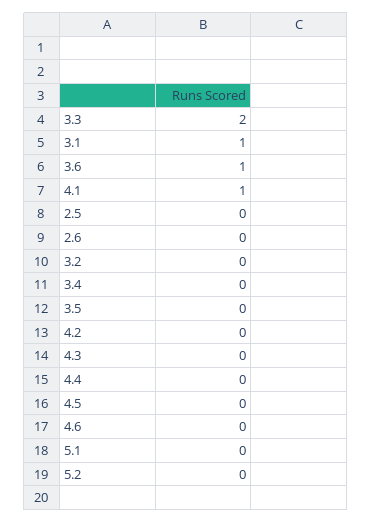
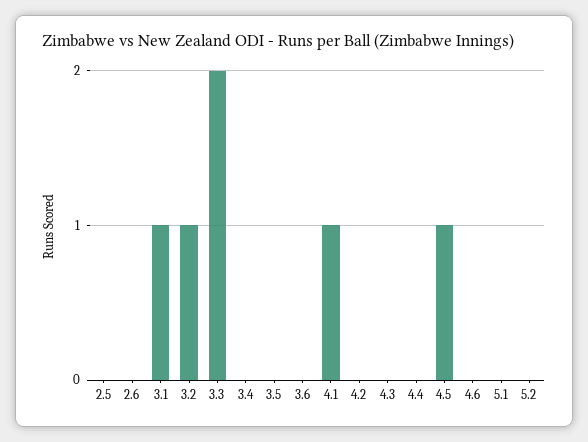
3.6: 1 -> 0
3.2: 0 -> 1
4.5: 0 -> 1

